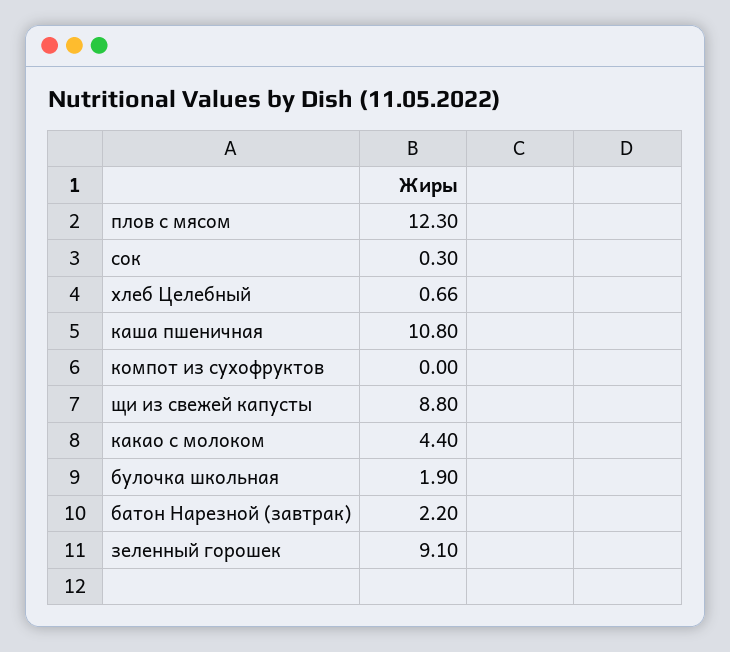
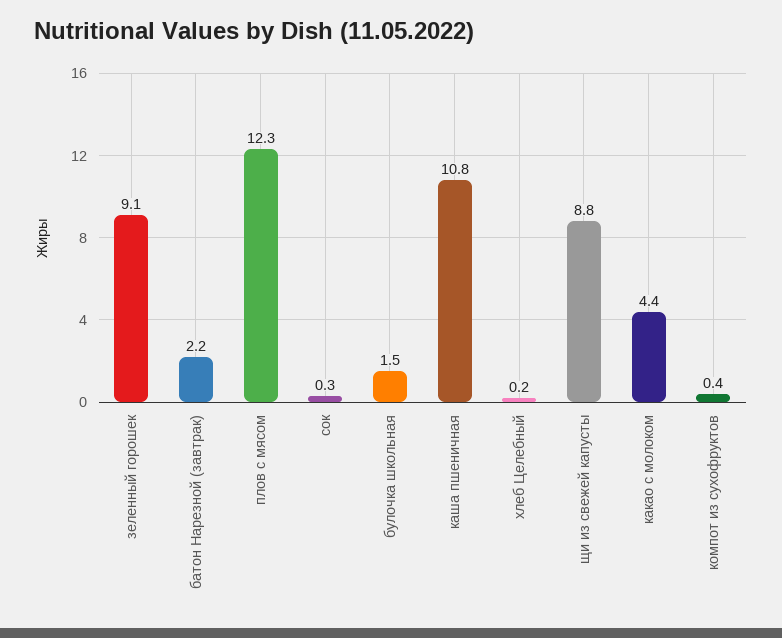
хлеб Целебный: 0.66 -> 0.2
компот из сухофруктов: 0 -> 0.4
булочка школьная: 1.9 -> 1.5

